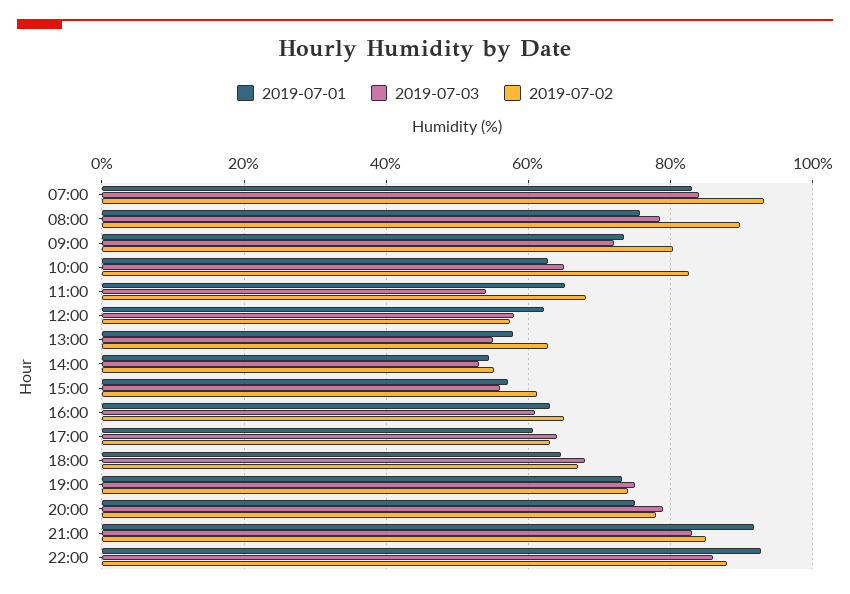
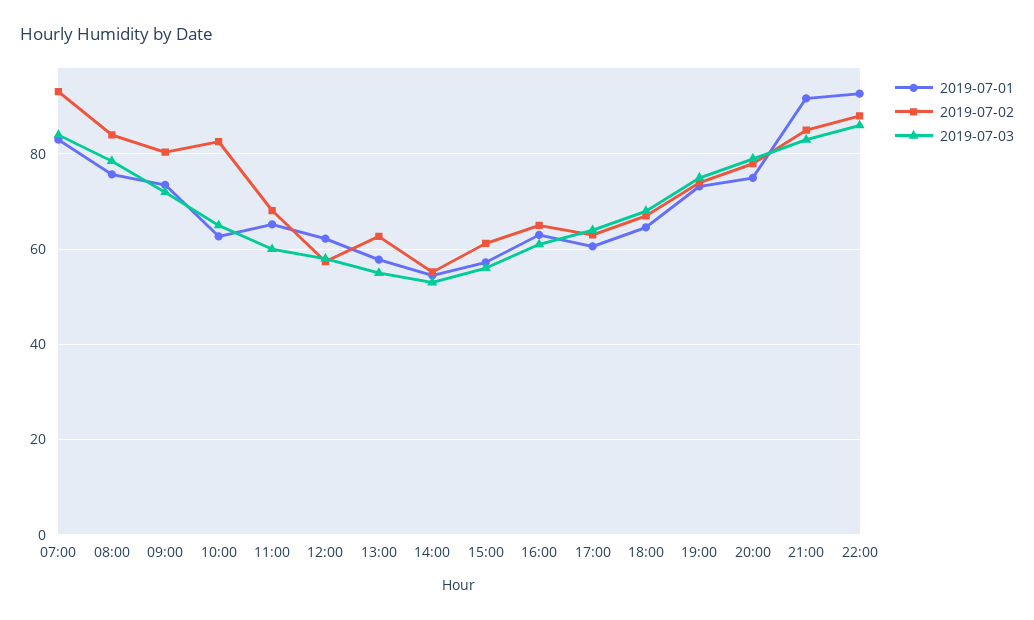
2019-07-02, 08:00: 90 -> 84
2019-07-03, 11:00: 54 -> 60

